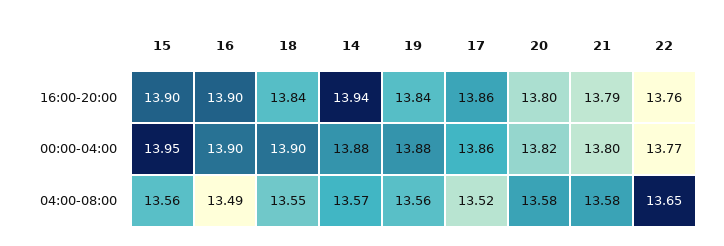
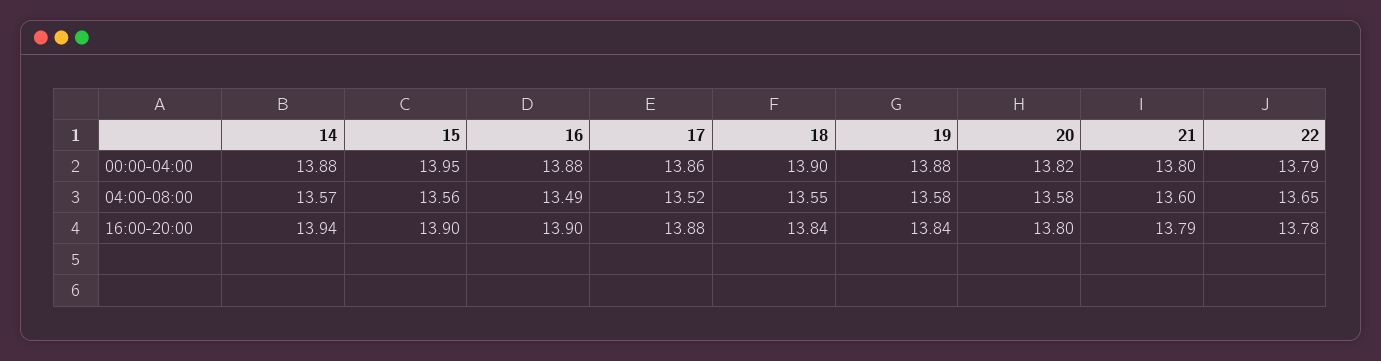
17, 16:00-20:00: 13.86 -> 13.88
22, 16:00-20:00: 13.76 -> 13.78
16, 00:00-04:00: 13.9 -> 13.88
22, 00:00-04:00: 13.77 -> 13.79
19, 04:00-08:00: 13.56 -> 13.58
21, 04:00-08:00: 13.58 -> 13.6

